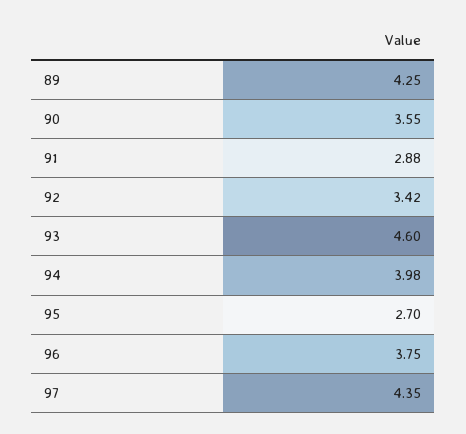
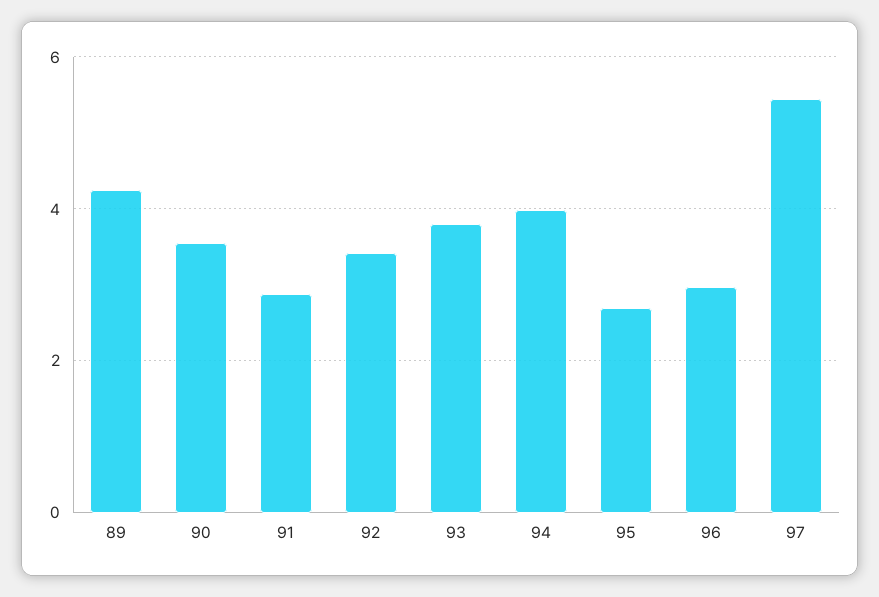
93: 4.6 -> 3.8
96: 3.75 -> 3
97: 4.35 -> 5.4

